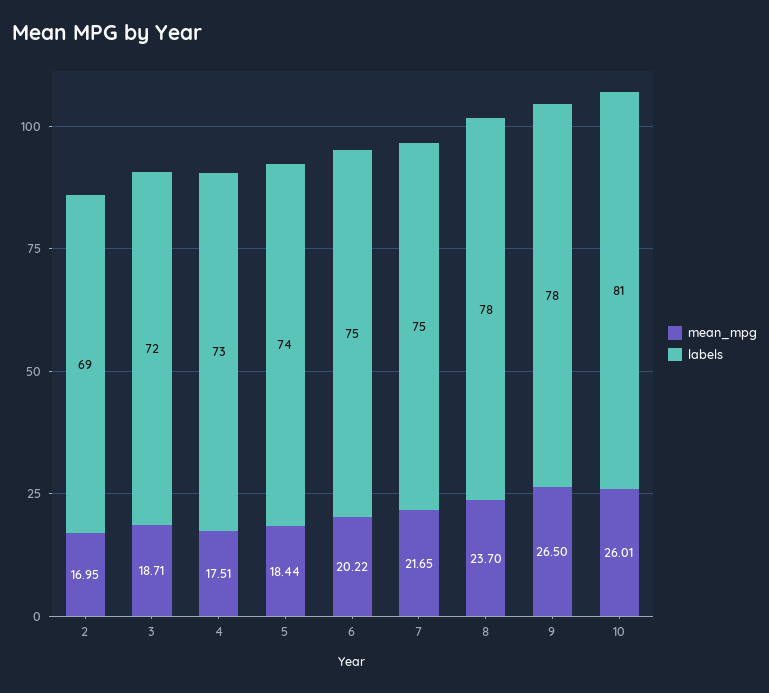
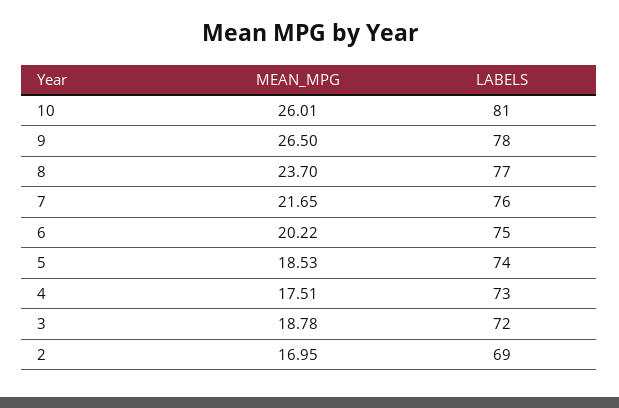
mean_mpg, 3: 18.71 -> 18.78
mean_mpg, 5: 18.44 -> 18.53
labels, 7: 75 -> 76
labels, 8: 78 -> 77

